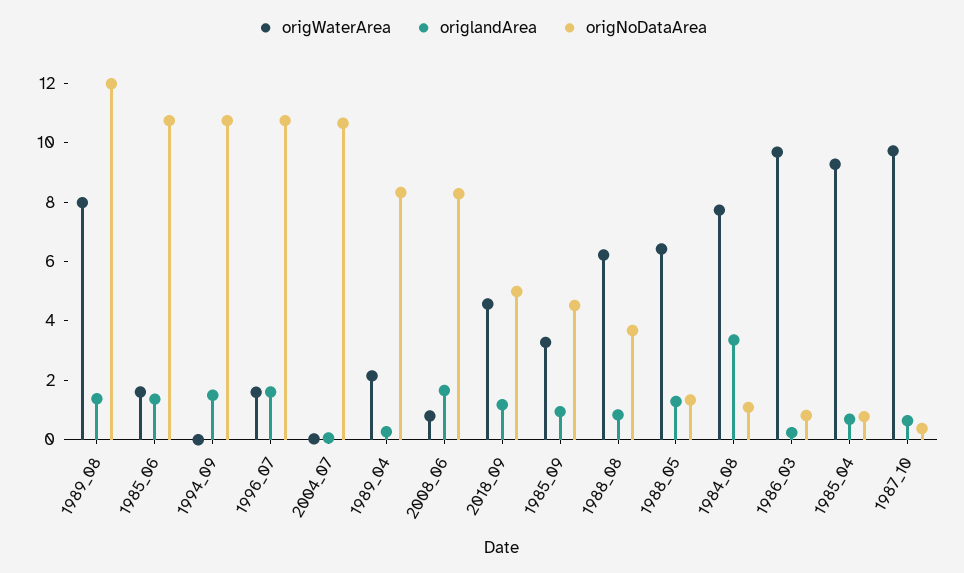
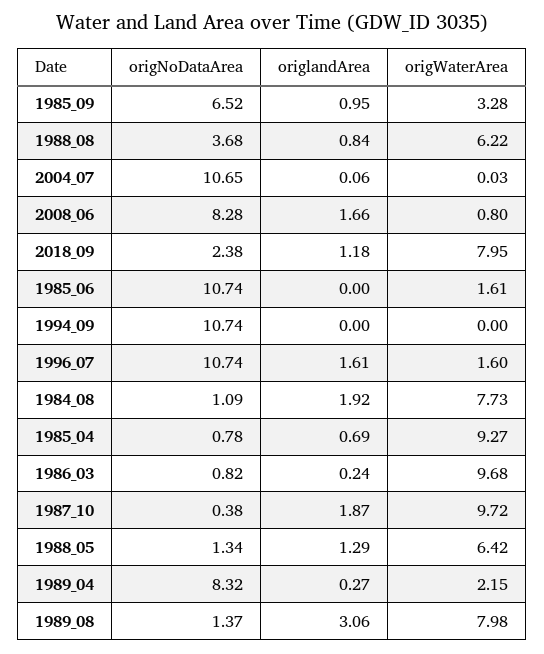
origlandArea, 1989_08: 1.5 -> 3.06
origNoDataArea, 1989_08: 12 -> 1.37
origlandArea, 1985_06: 1.5 -> 0
origlandArea, 1994_09: 1.5 -> 0
origWaterArea, 2018_09: 4.5 -> 7.95
origNoDataArea, 2018_09: 5 -> 2.38
origNoDataArea, 1985_09: 4.5 -> 6.52
origlandArea, 1984_08: 3.5 -> 1.92
origlandArea, 1987_10: 0.5 -> 1.87

